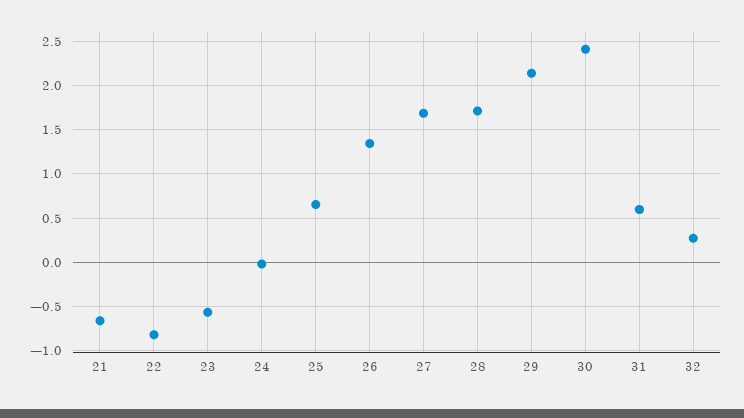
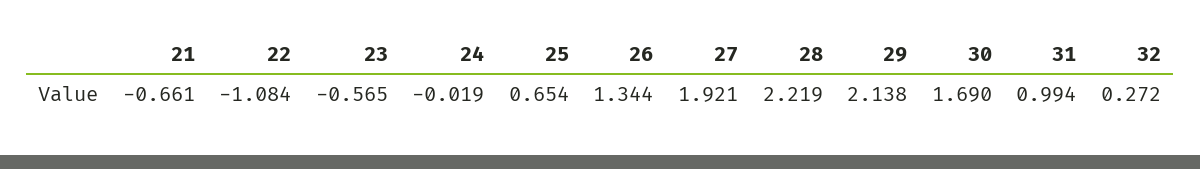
22: -0.8 -> -1.084
27: 1.7 -> 1.921
28: 1.7 -> 2.219
30: 2.4 -> 1.69
31: 0.6 -> 0.994

